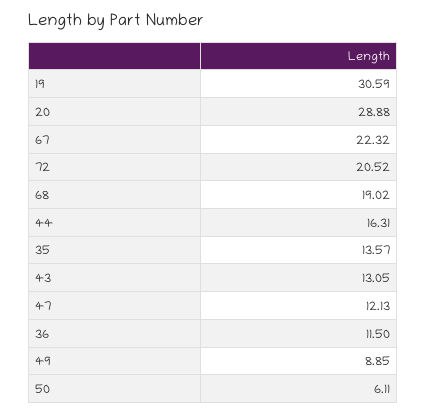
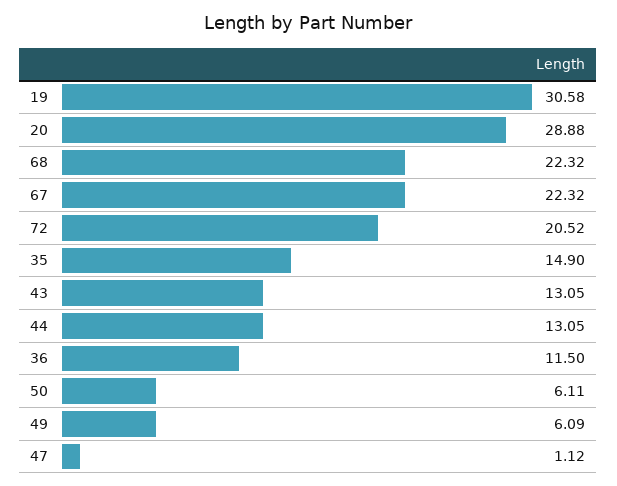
19: 30.59 -> 30.58
68: 19.02 -> 22.32
44: 16.31 -> 13.05
35: 13.57 -> 14.9
47: 12.13 -> 1.12
49: 8.85 -> 6.09

